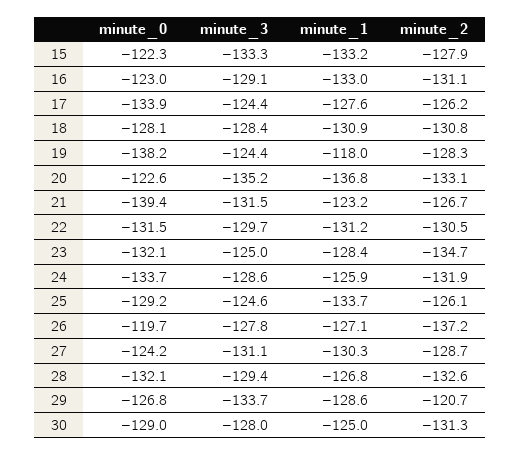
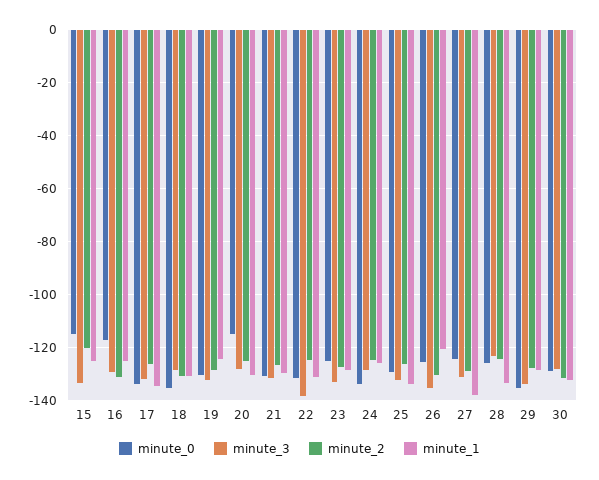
minute_0, 15: -122.3 -> -115
minute_1, 15: -133.2 -> -125
minute_2, 15: -127.9 -> -120
minute_0, 16: -123 -> -117.5
minute_1, 16: -133 -> -125
minute_3, 17: -124.4 -> -132.5
minute_1, 17: -127.6 -> -135
minute_0, 18: -128.1 -> -135
minute_0, 19: -138.2 -> -130
minute_3, 19: -124.4 -> -132.5
minute_1, 19: -118 -> -125
minute_0, 20: -122.6 -> -115
minute_3, 20: -135.2 -> -127.5
minute_1, 20: -136.8 -> -130
minute_2, 20: -133.1 -> -125
minute_0, 21: -139.4 -> -130
minute_1, 21: -123.2 -> -130
minute_3, 22: -129.7 -> -137.5
minute_2, 22: -130.5 -> -125
minute_0, 23: -132.1 -> -125
minute_3, 23: -125 -> -132.5
minute_2, 23: -134.7 -> -127.5
minute_2, 24: -131.9 -> -125
minute_3, 25: -124.6 -> -132.5
minute_0, 26: -119.7 -> -125
minute_3, 26: -127.8 -> -135
minute_1, 26: -127.1 -> -120
minute_2, 26: -137.2 -> -130
minute_1, 27: -130.3 -> -137.5
minute_0, 28: -132.1 -> -125
minute_3, 28: -129.4 -> -122.5
minute_1, 28: -126.8 -> -132.5
minute_2, 28: -132.6 -> -125
minute_0, 29: -126.8 -> -135
minute_2, 29: -120.7 -> -127.5
minute_1, 30: -125 -> -132.5

